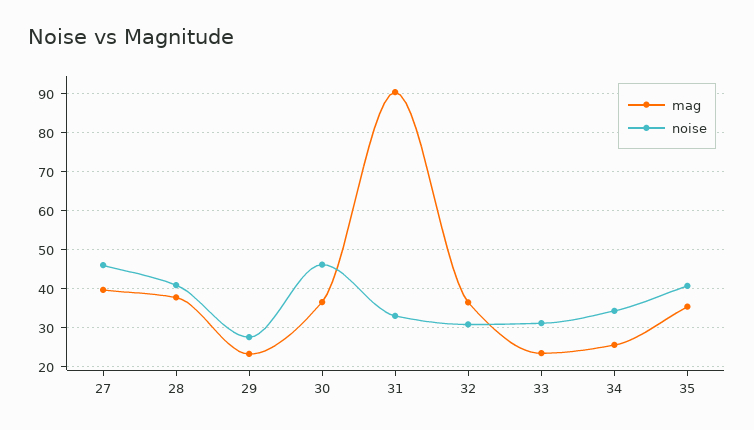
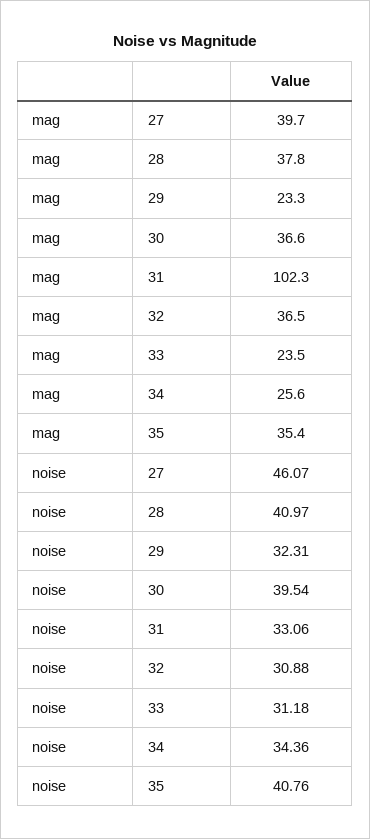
noise, 29: 28 -> 32.31
noise, 30: 46 -> 39.54
mag, 31: 90 -> 102.3

